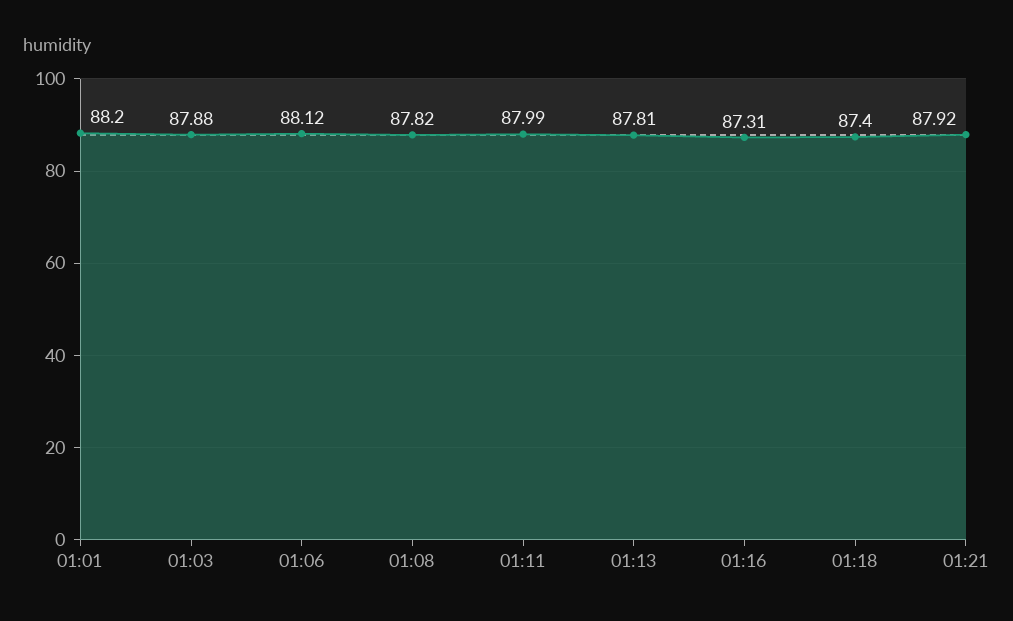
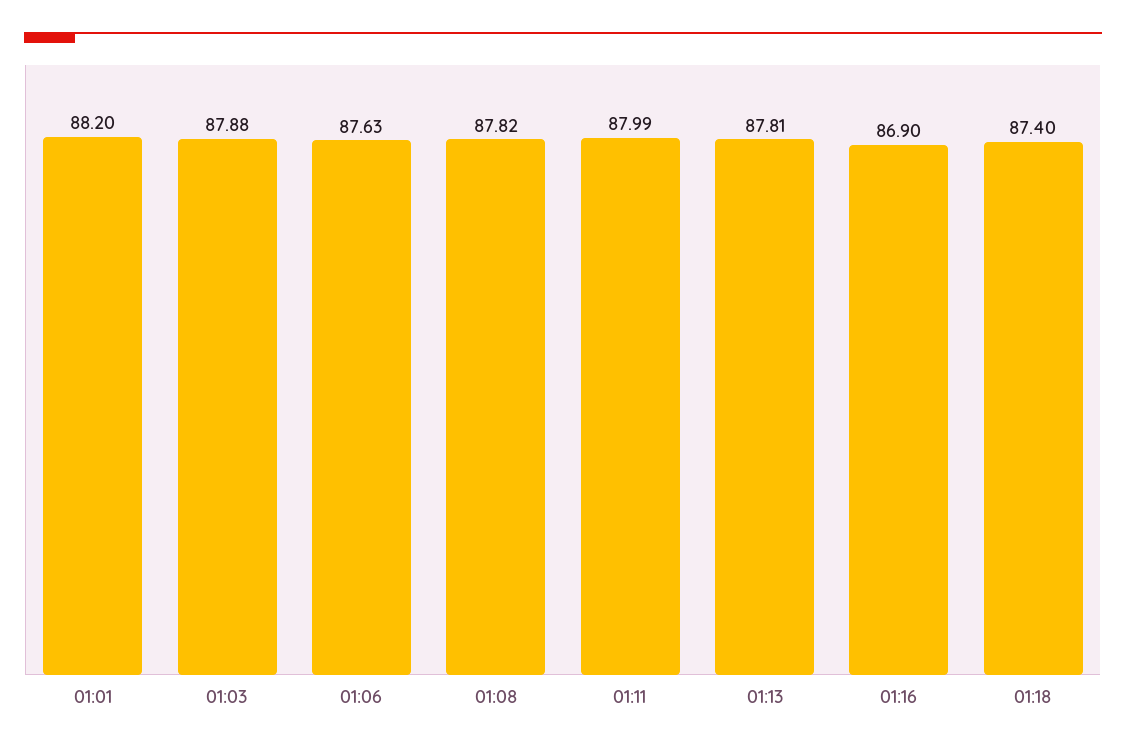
01:06: 88.12 -> 87.63
01:16: 87.31 -> 86.9
01:21: 87.92 -> none

